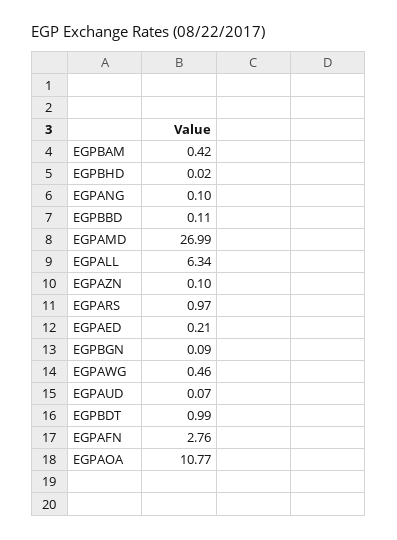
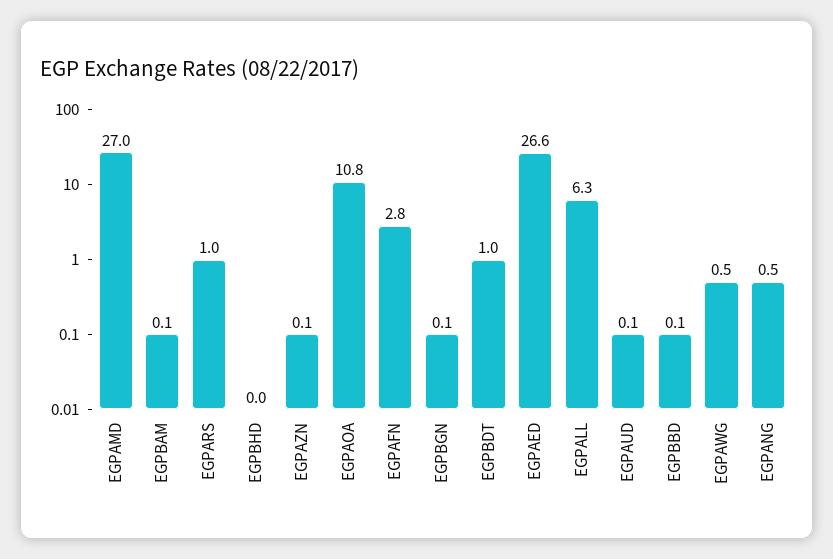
EGPBAM: 0.42 -> 0.1
EGPANG: 0.1 -> 0.5
EGPAED: 0.21 -> 26.6

